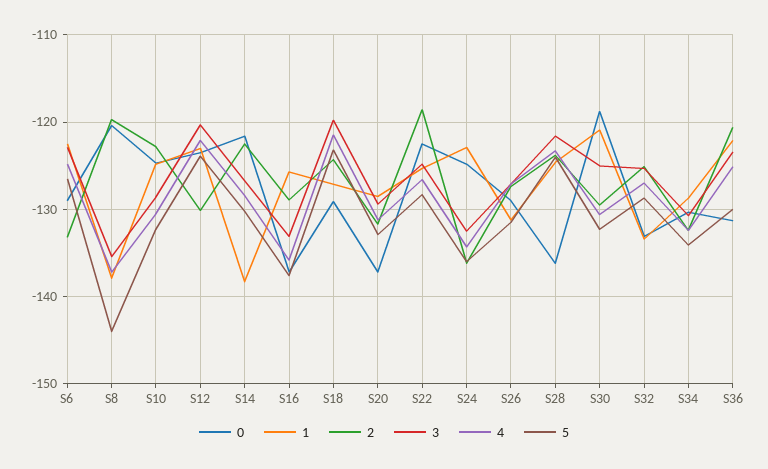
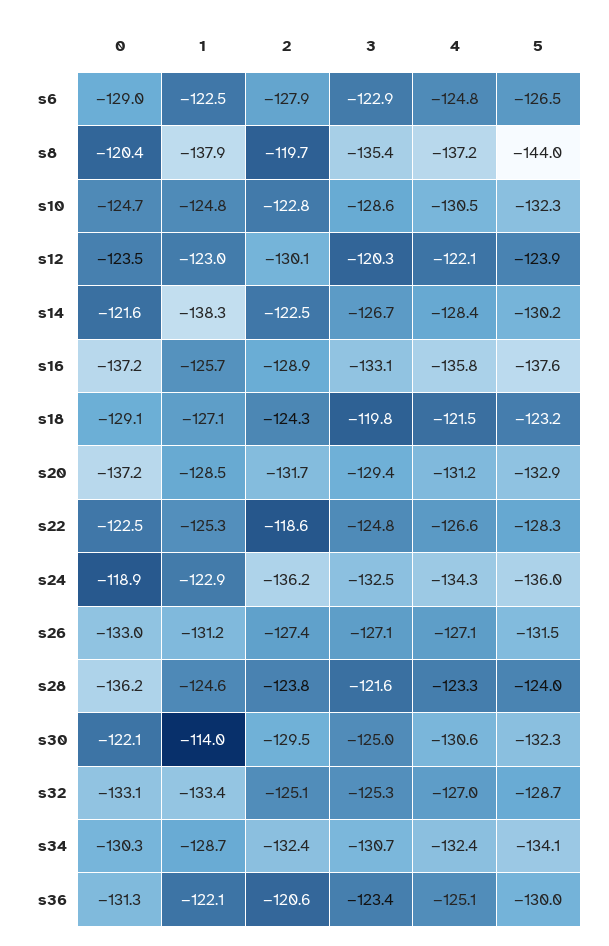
2, S6: -133 -> -127.9
0, S24: -125 -> -118.9
0, S26: -129 -> -133
0, S30: -119 -> -122.1
1, S30: -121 -> -114

